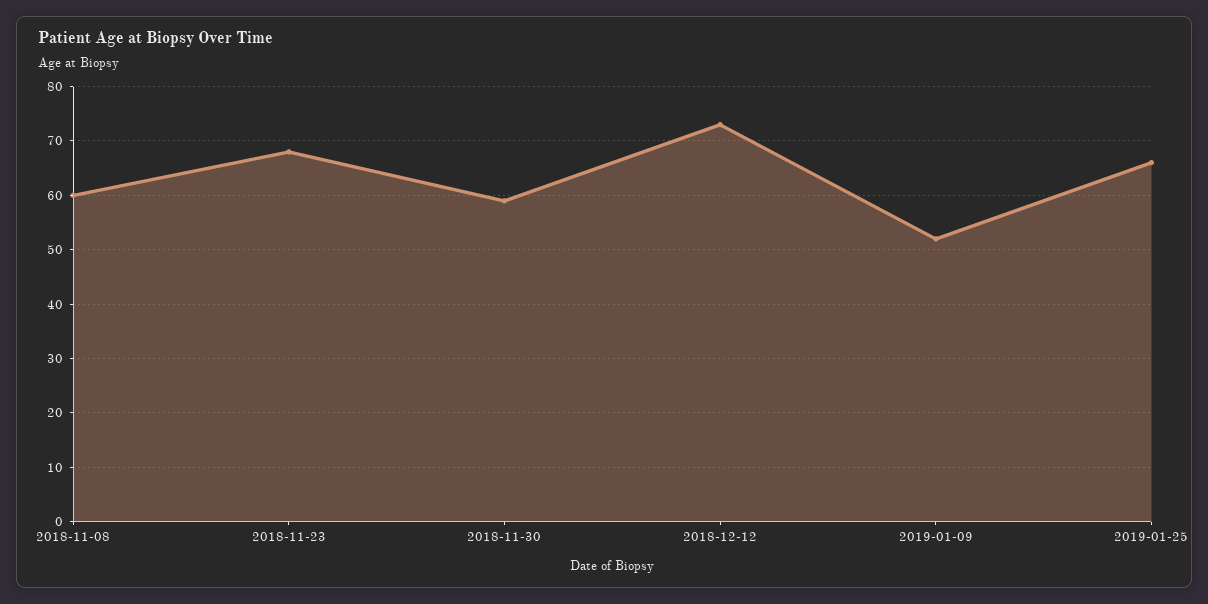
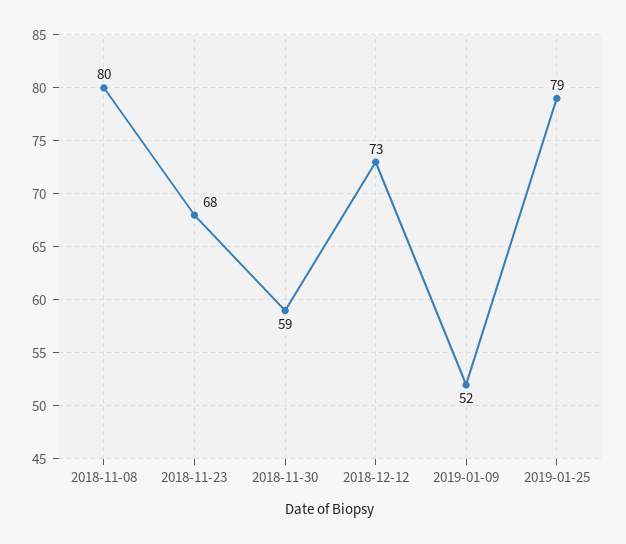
2018-11-08: 60 -> 80
2019-01-25: 65 -> 79

